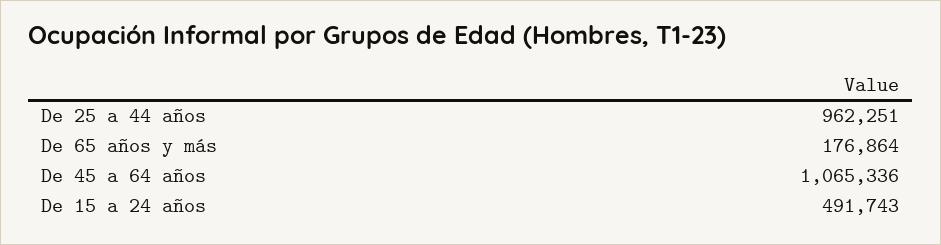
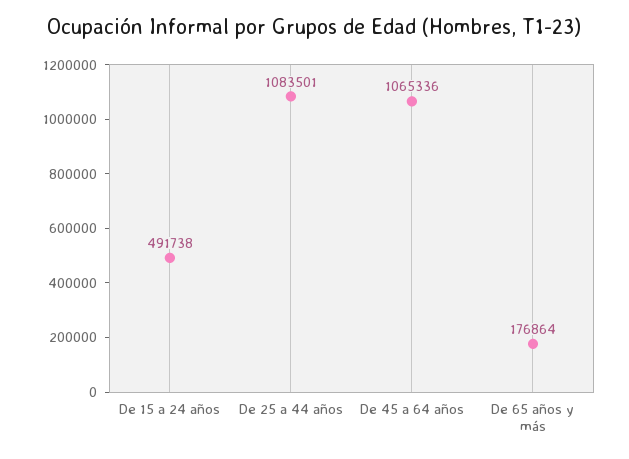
De 25 a 44 años: 962251 -> 1083501
De 15 a 24 años: 491743 -> 491738

